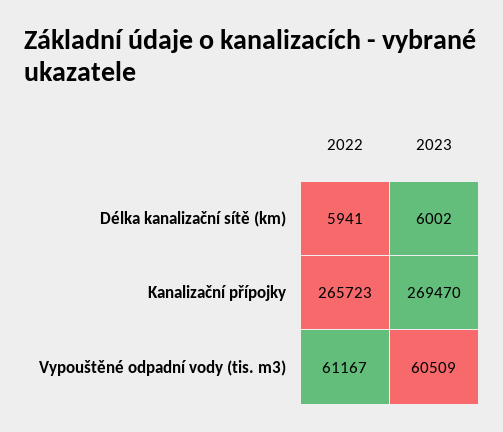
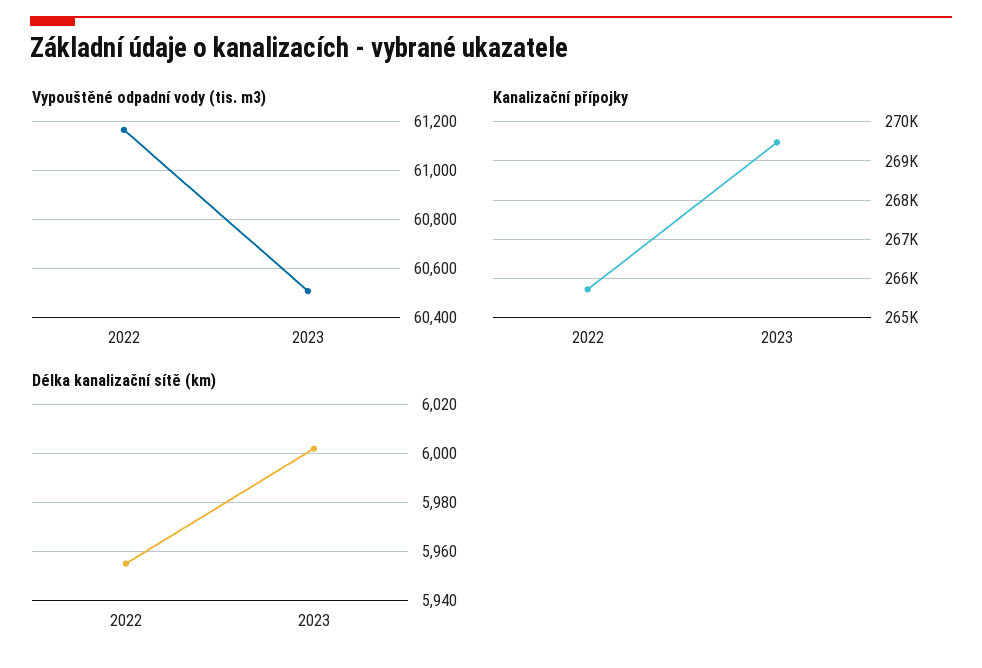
Délka kanalizační sítě (km), 2022: 5941 -> 5955

